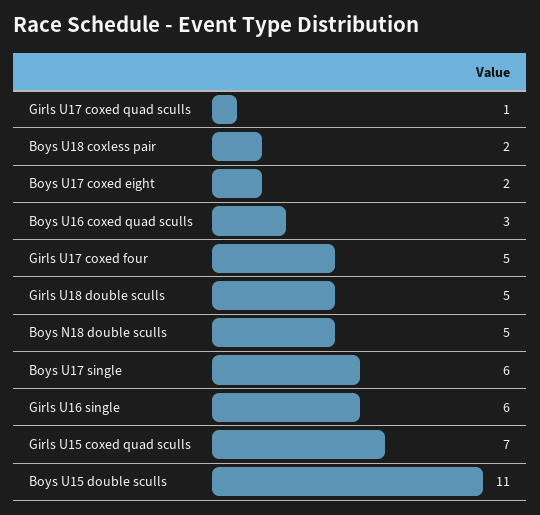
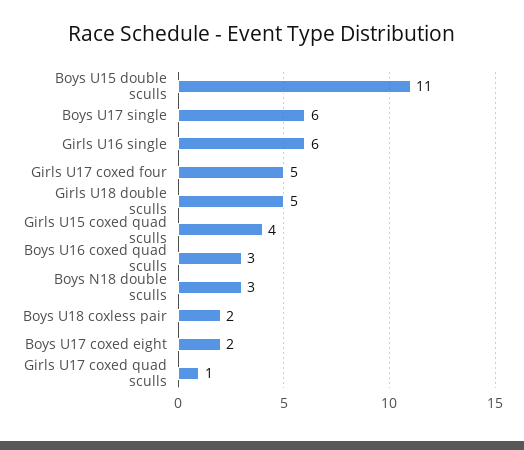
Boys N18 double sculls: 5 -> 3
Girls U15 coxed quad sculls: 7 -> 4

